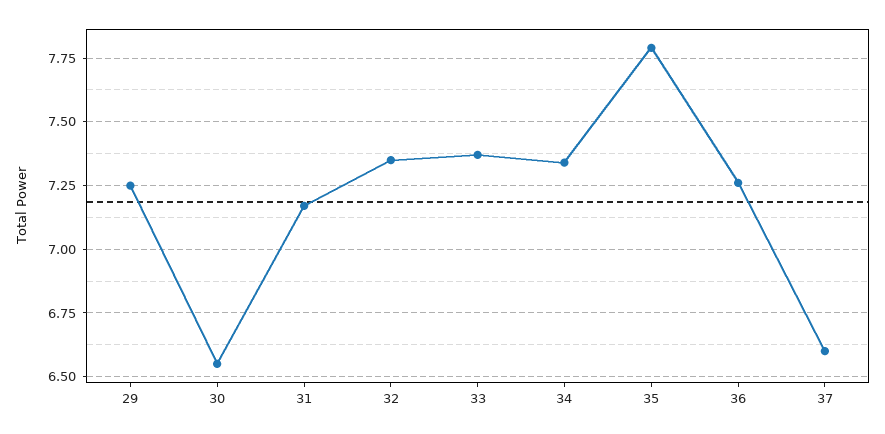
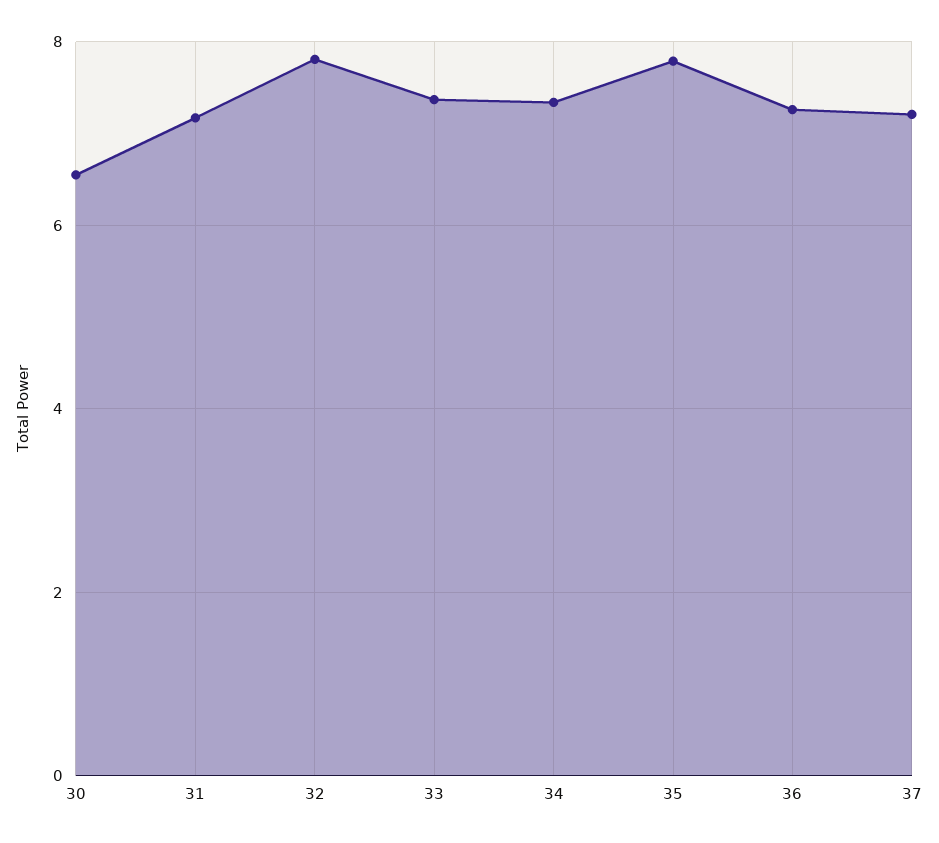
29: 7.25 -> none
32: 7.35 -> 7.8
37: 6.6 -> 7.2

